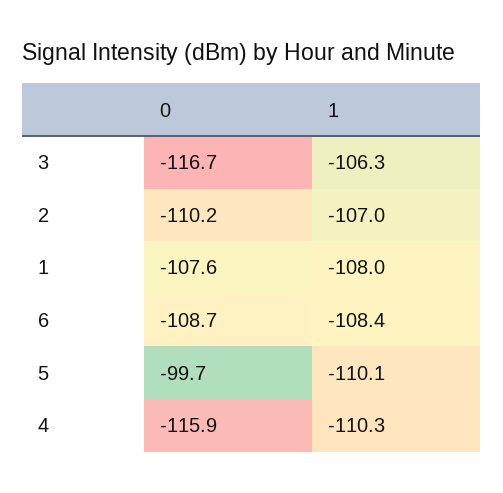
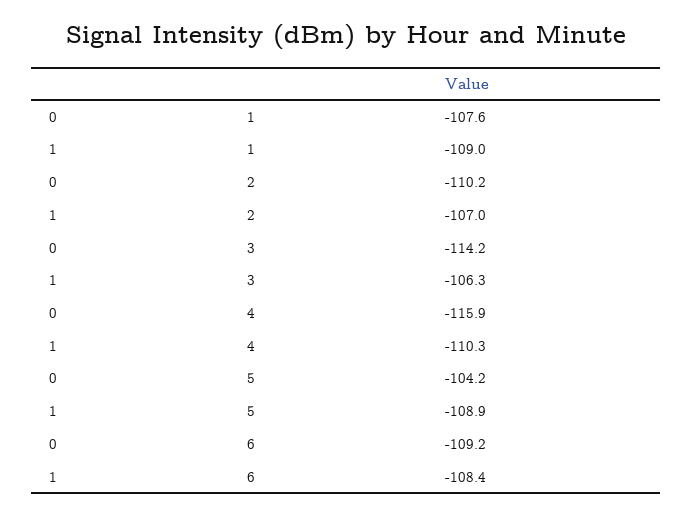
0, 3: -116.7 -> -114.2
1, 1: -108 -> -109
0, 6: -108.7 -> -109.2
0, 5: -99.7 -> -104.2
1, 5: -110.1 -> -108.9

